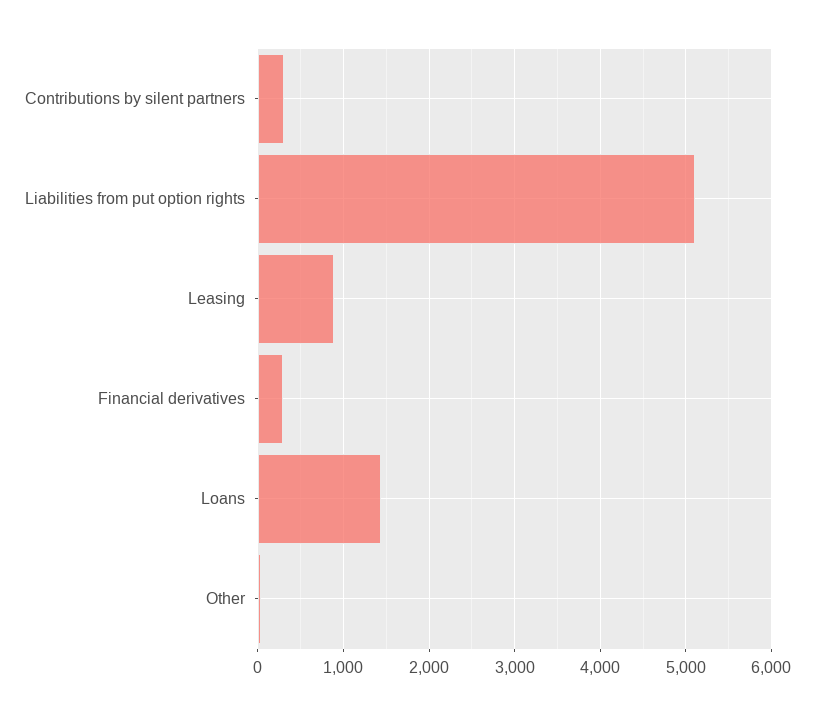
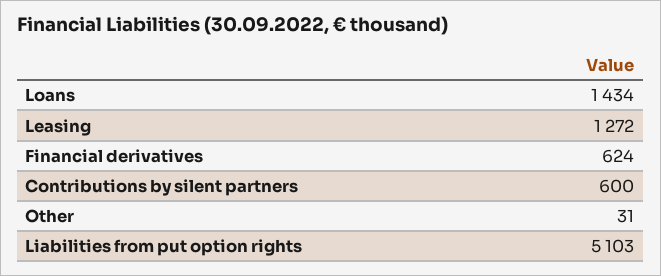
Contributions by silent partners: 300 -> 600
Leasing: 900 -> 1272
Financial derivatives: 300 -> 624

